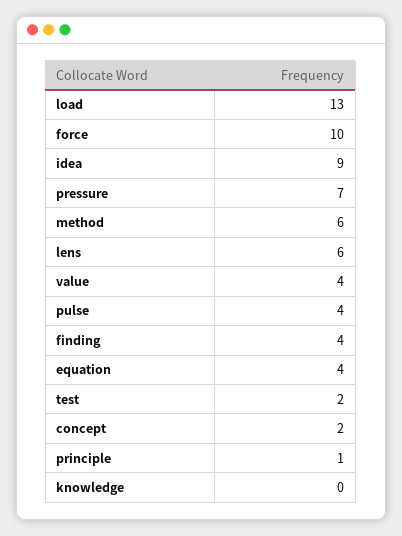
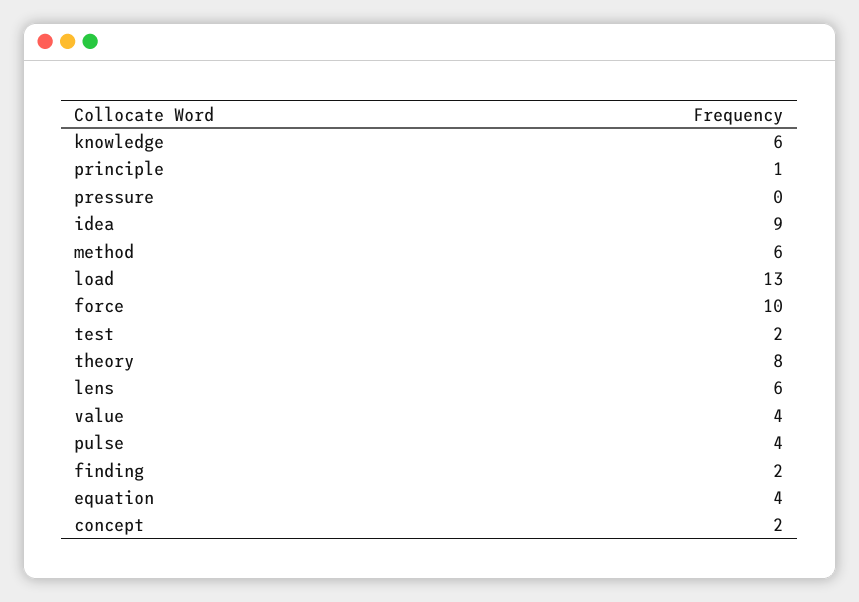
pressure: 7 -> 0
finding: 4 -> 2
knowledge: 0 -> 6
theory: none -> 8

